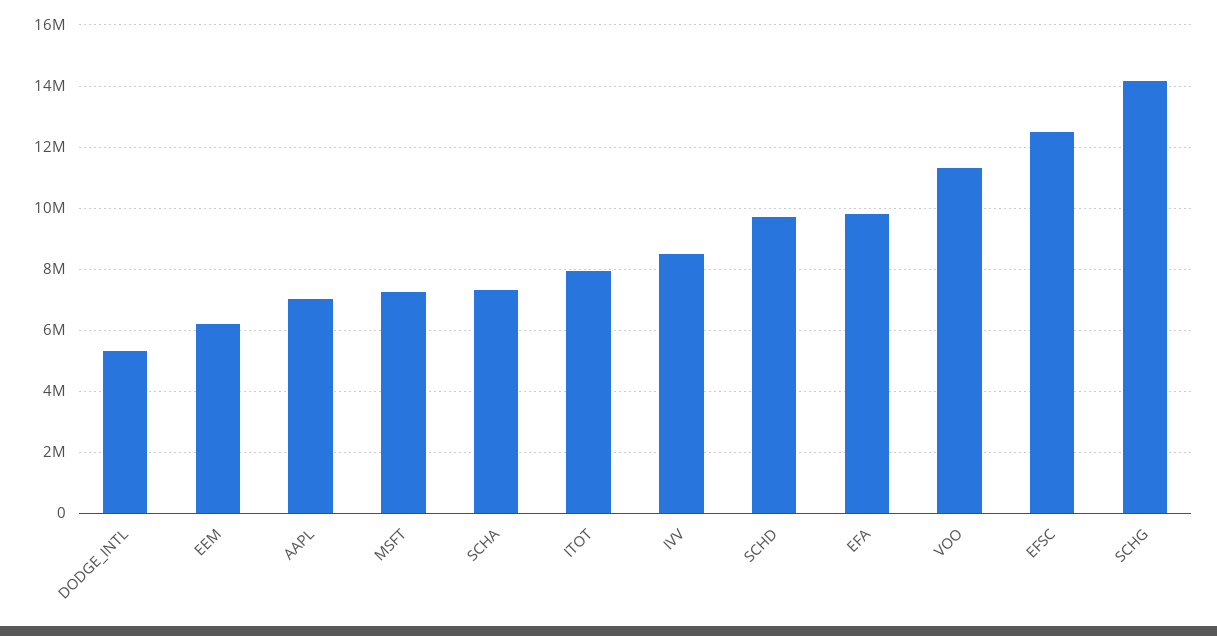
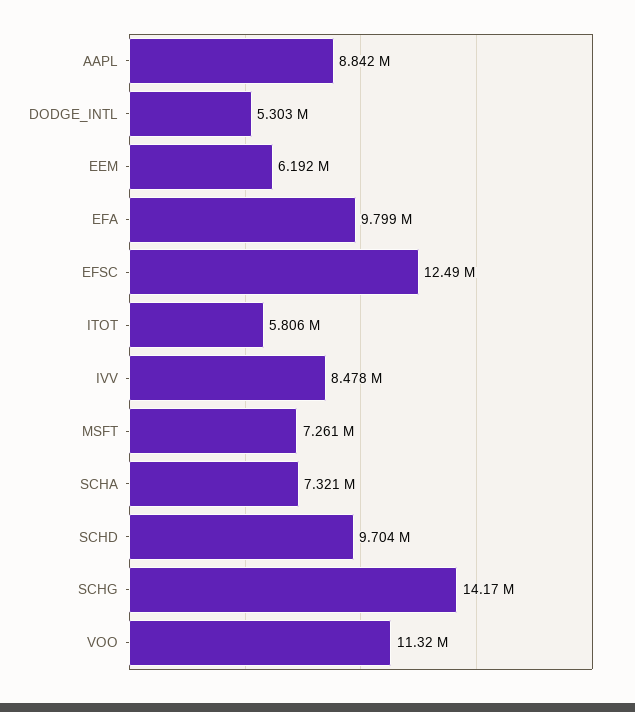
AAPL: 7000000 -> 8842000
ITOT: 8000000 -> 5806000

